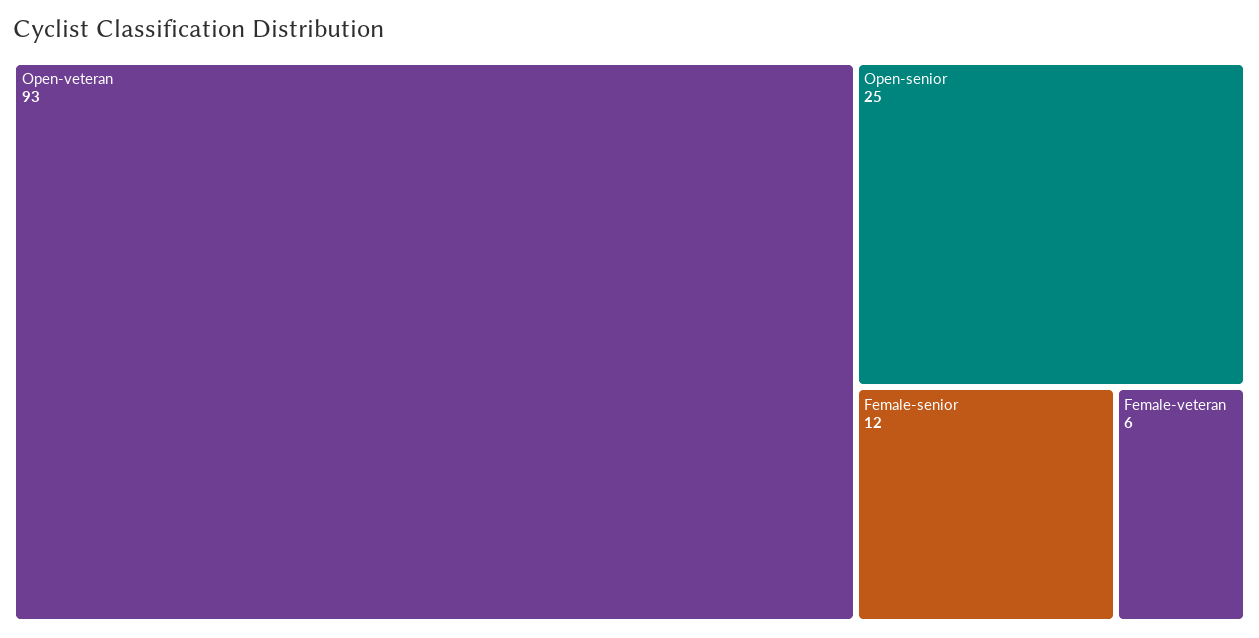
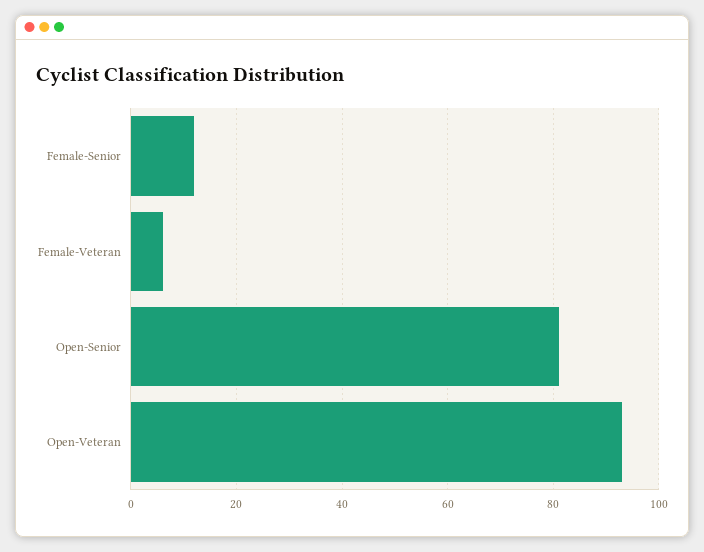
Open-senior: 25 -> 80

